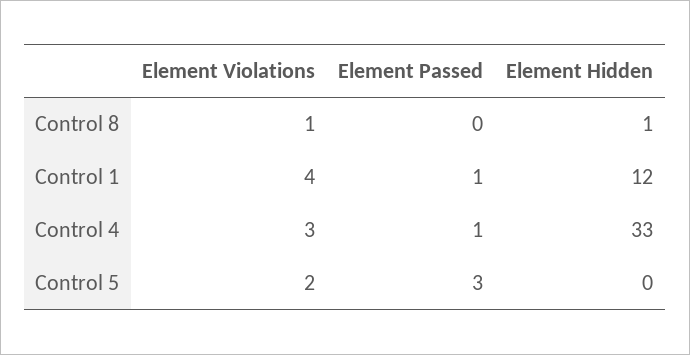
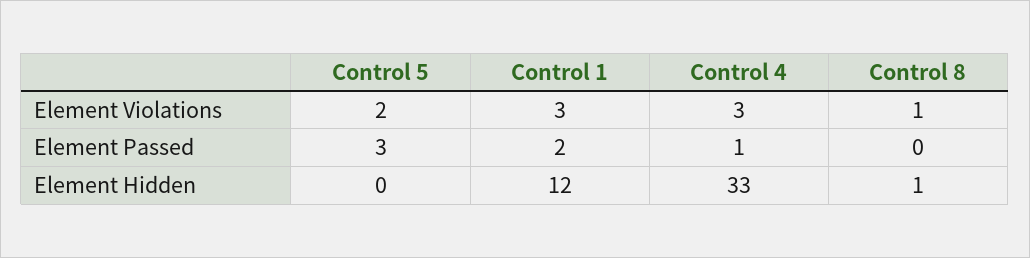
Element Violations, Control 1: 4 -> 3
Element Passed, Control 1: 1 -> 2

